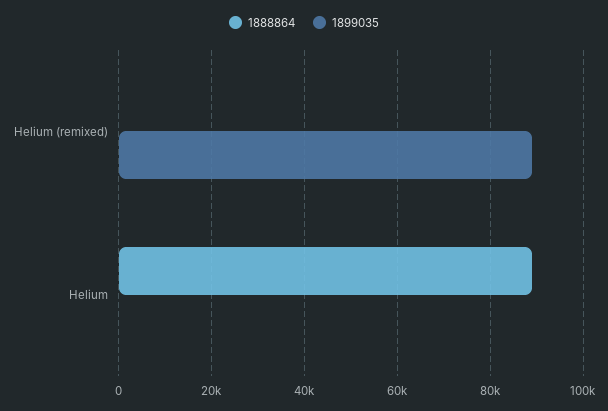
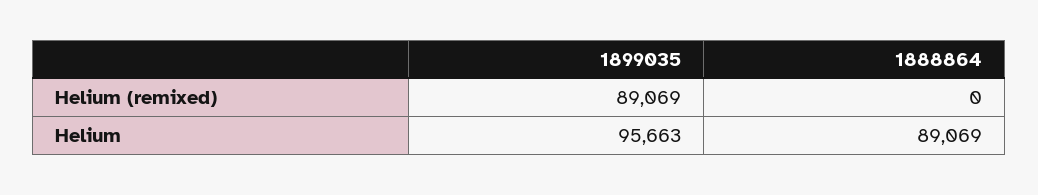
1899035, Helium: 0 -> 95663

